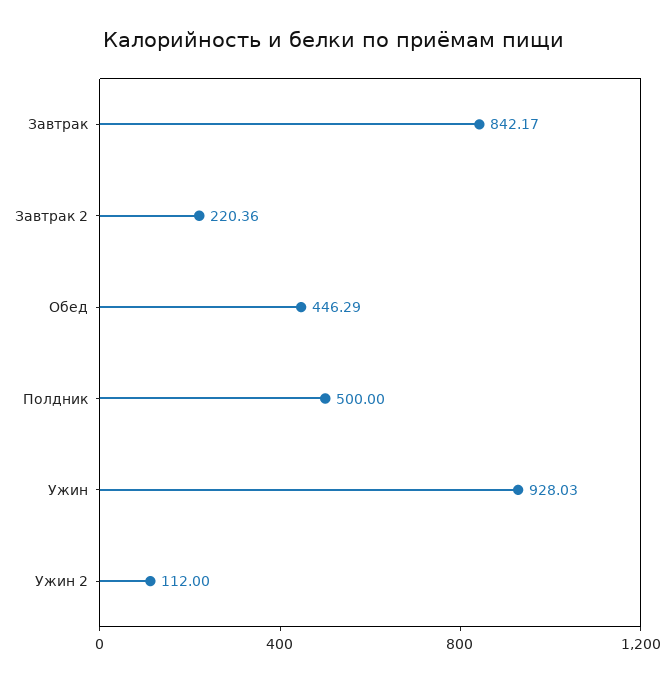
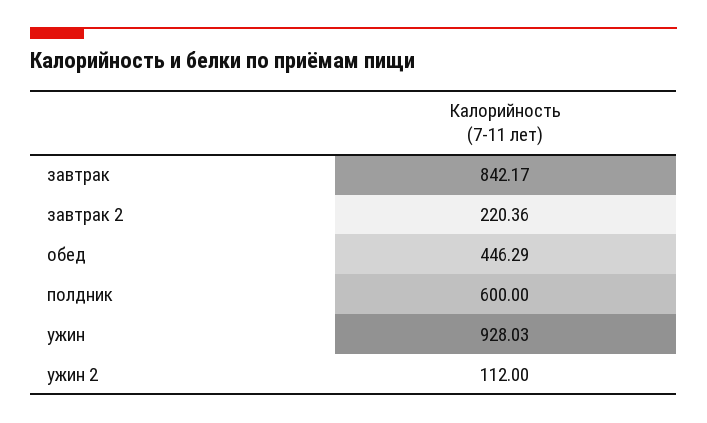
Полдник: 500 -> 600

